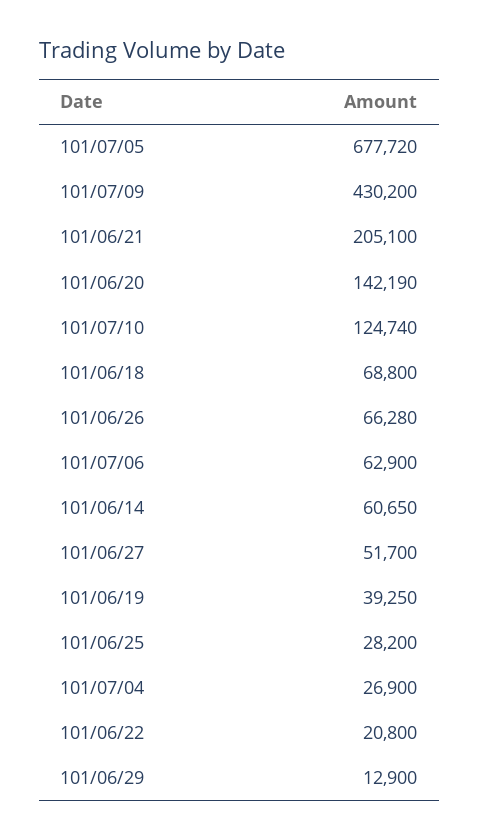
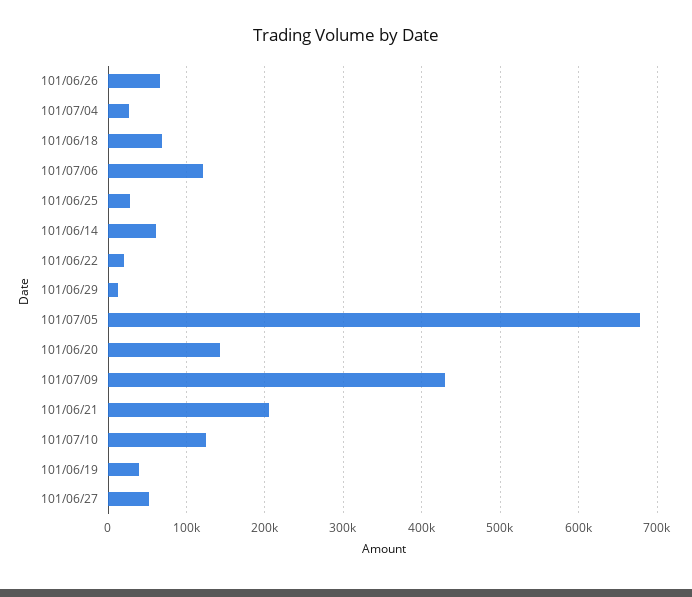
101/07/06: 62900 -> 120000

